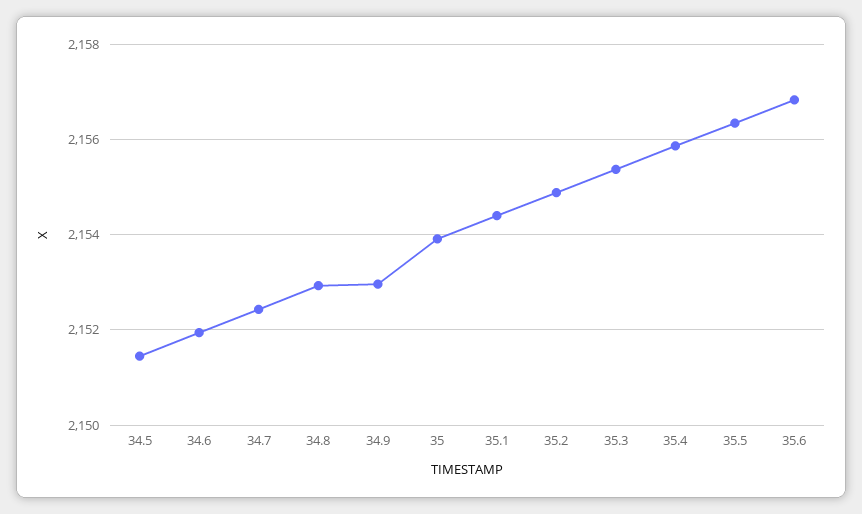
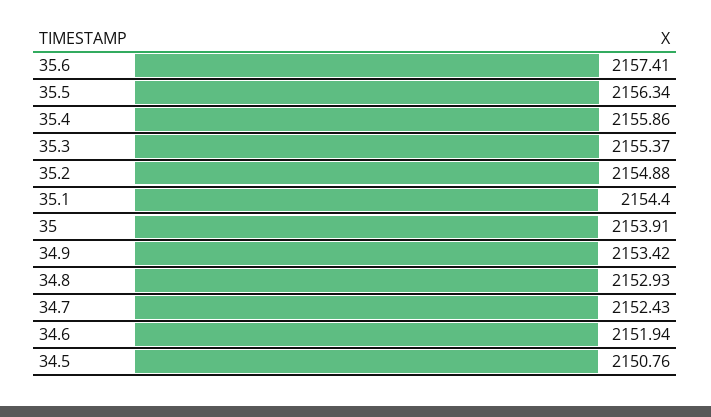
34.5: 2151.4 -> 2150.76
34.9: 2153 -> 2153.42
35.6: 2156.8 -> 2157.41

